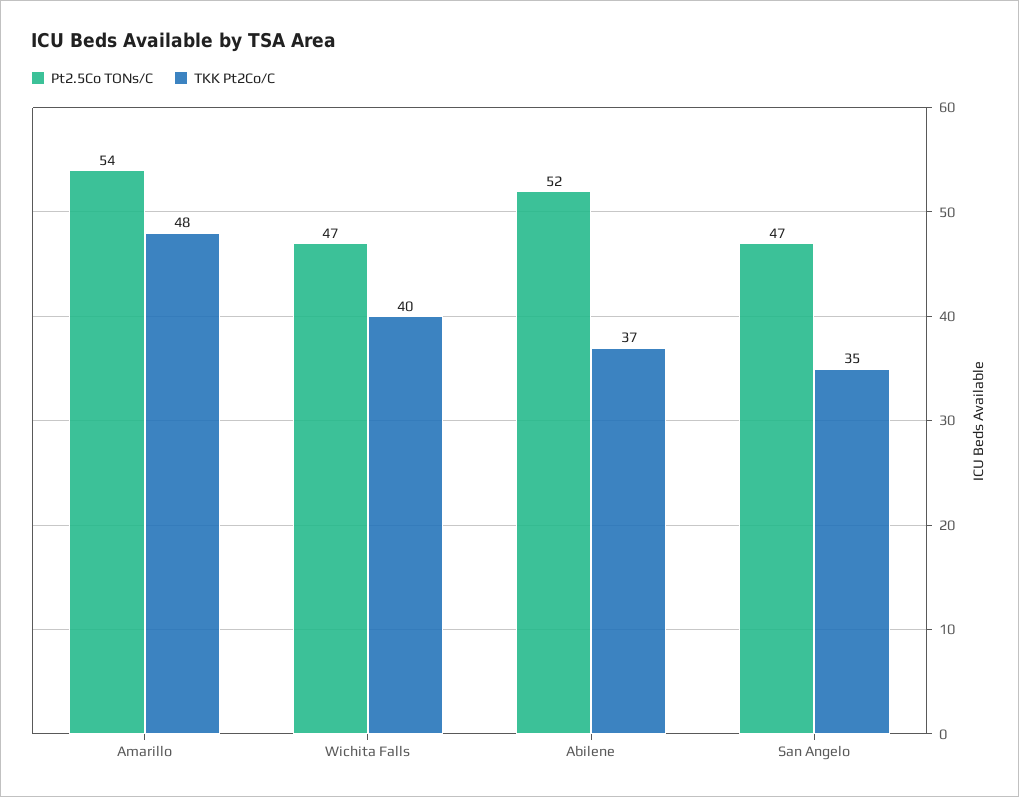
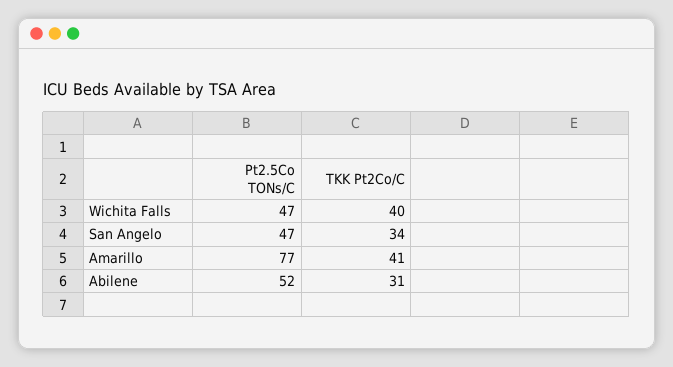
Pt2.5Co TONs/C, Amarillo: 54 -> 77
TKK Pt2Co/C, Amarillo: 48 -> 41
TKK Pt2Co/C, Abilene: 37 -> 31
TKK Pt2Co/C, San Angelo: 35 -> 34

